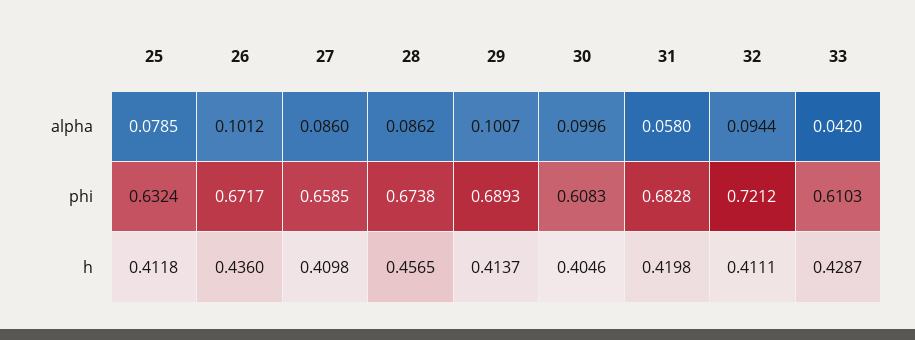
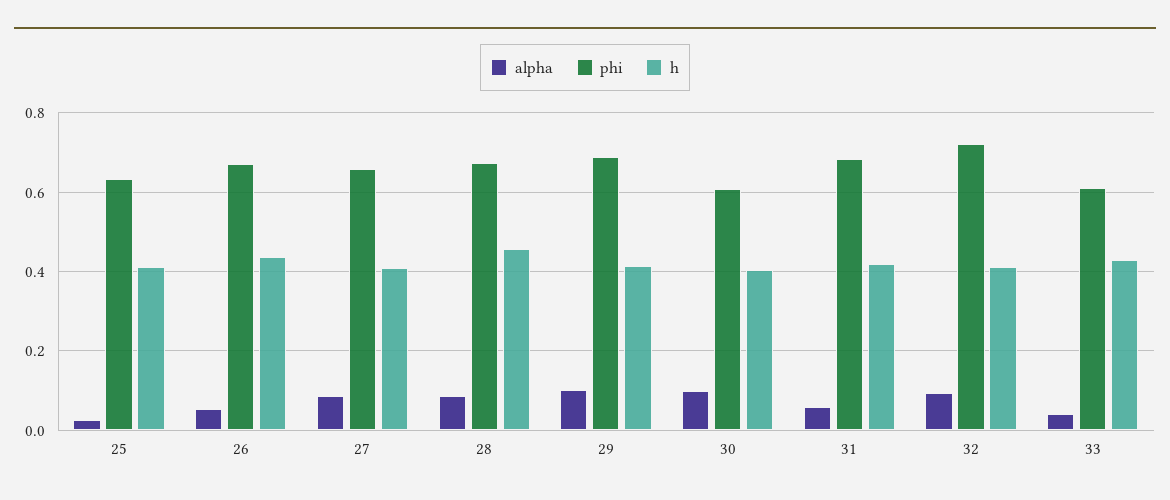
alpha, 25: 0.0785 -> 0.02
alpha, 26: 0.1012 -> 0.06

